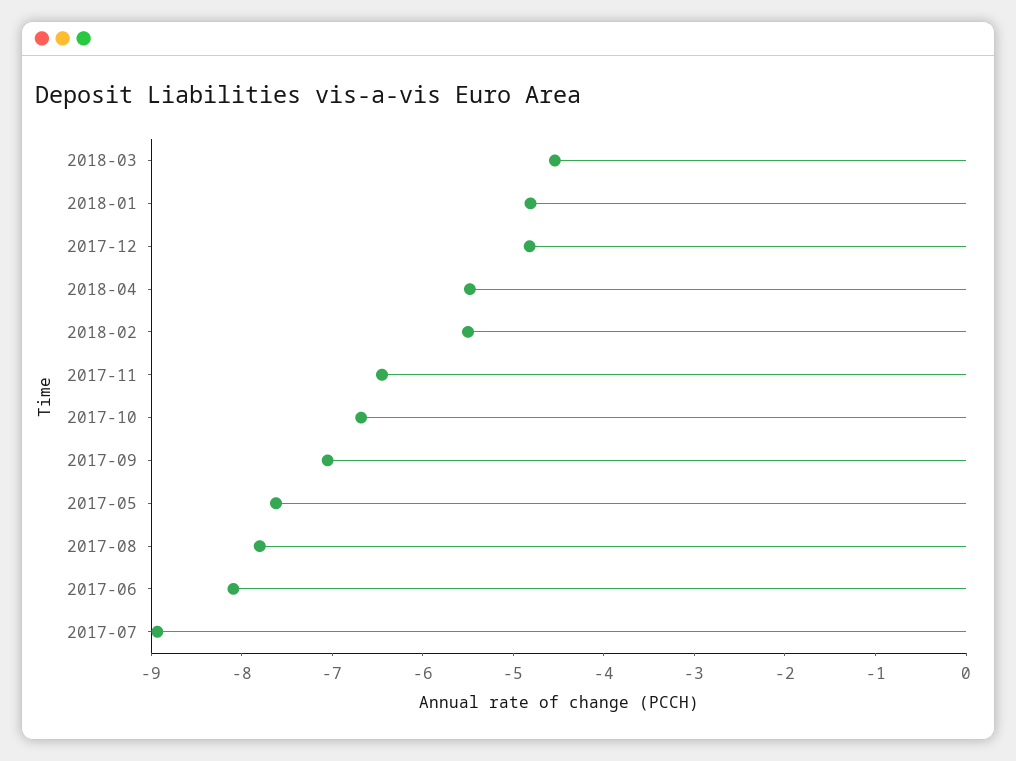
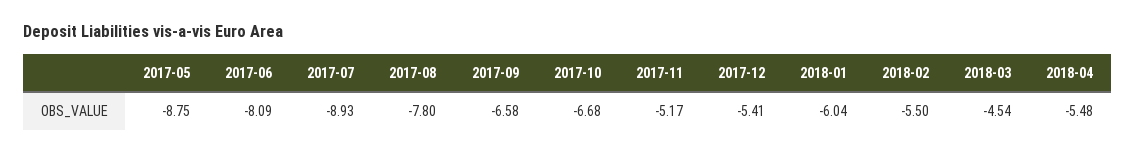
2018-01: -4.8 -> -6.04
2017-12: -4.8 -> -5.41
2017-11: -6.4 -> -5.17
2017-09: -7 -> -6.58
2017-05: -7.6 -> -8.75

